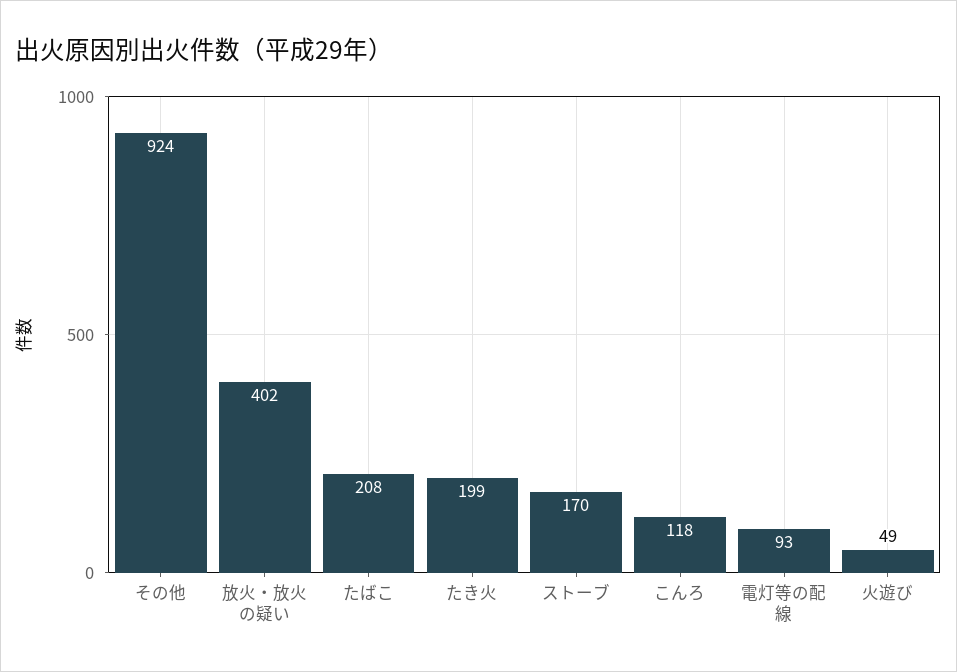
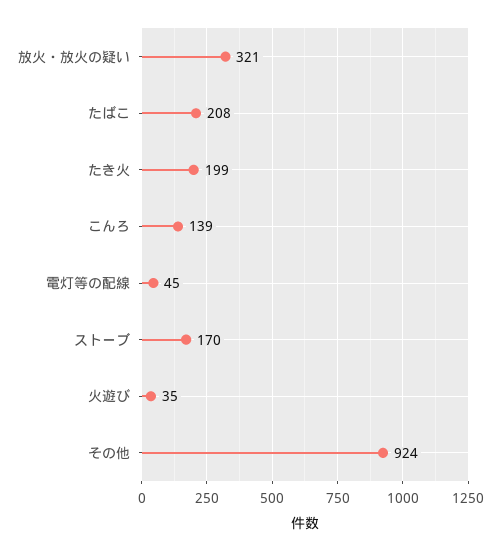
放火・放火の疑い: 402 -> 321
こんろ: 118 -> 139
電灯等の配線: 93 -> 45
火遊び: 49 -> 35

